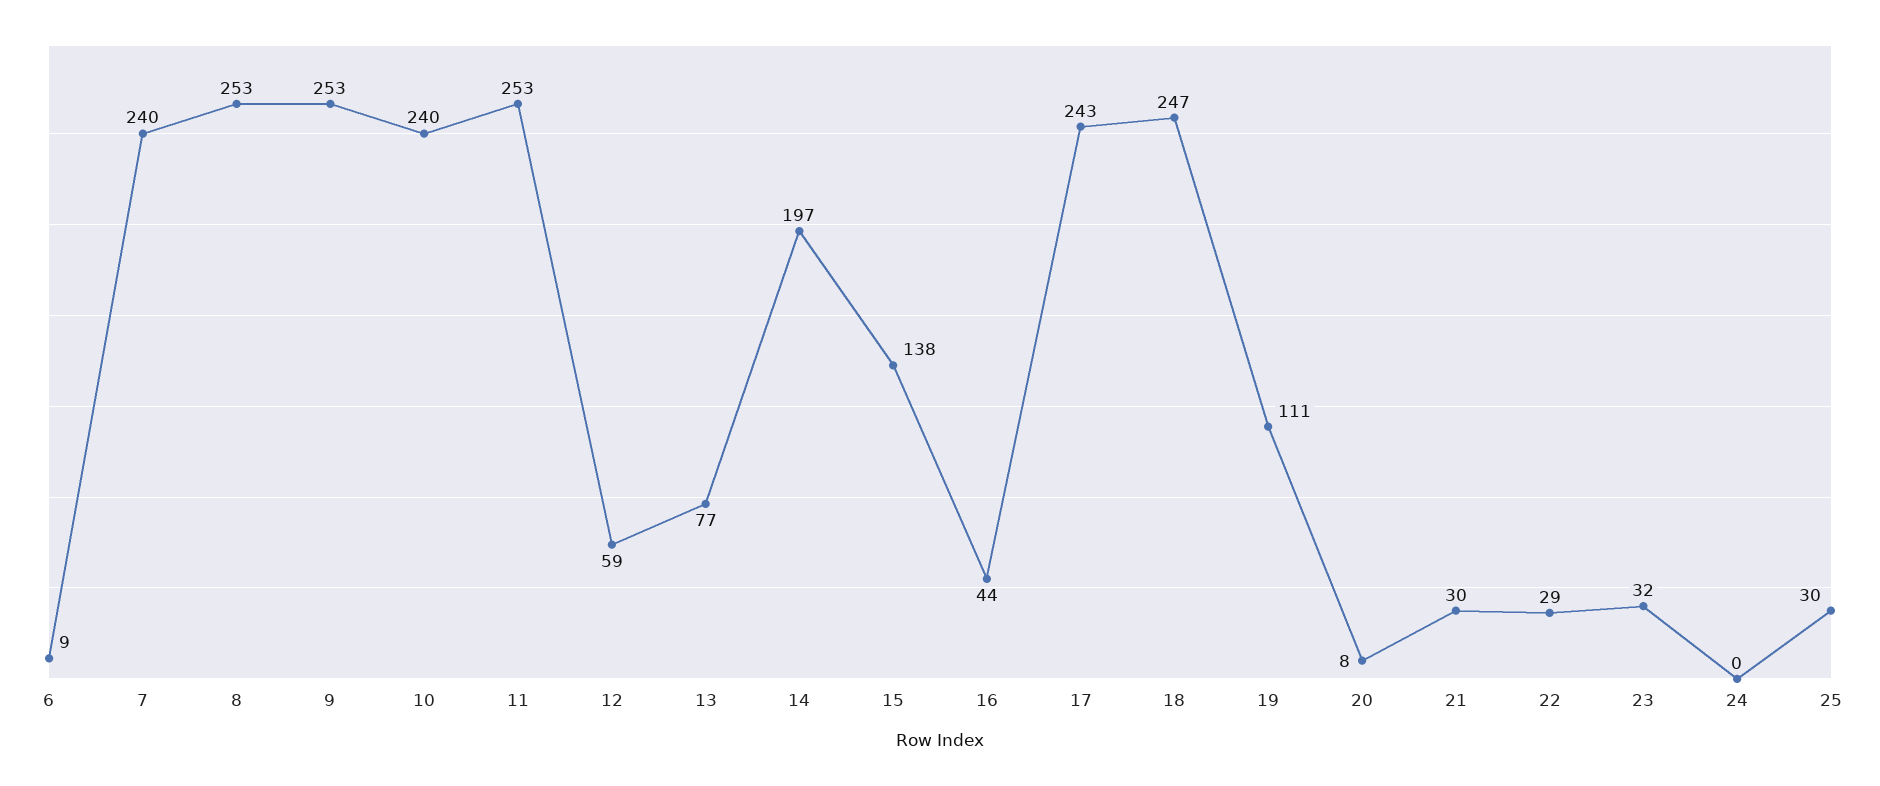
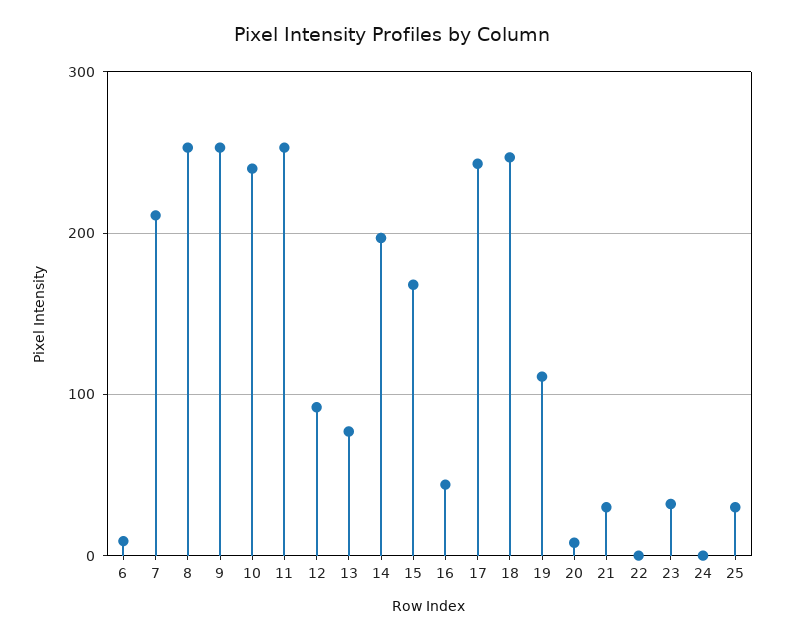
7: 240 -> 210
12: 59 -> 90
15: 138 -> 170
22: 29 -> 0

